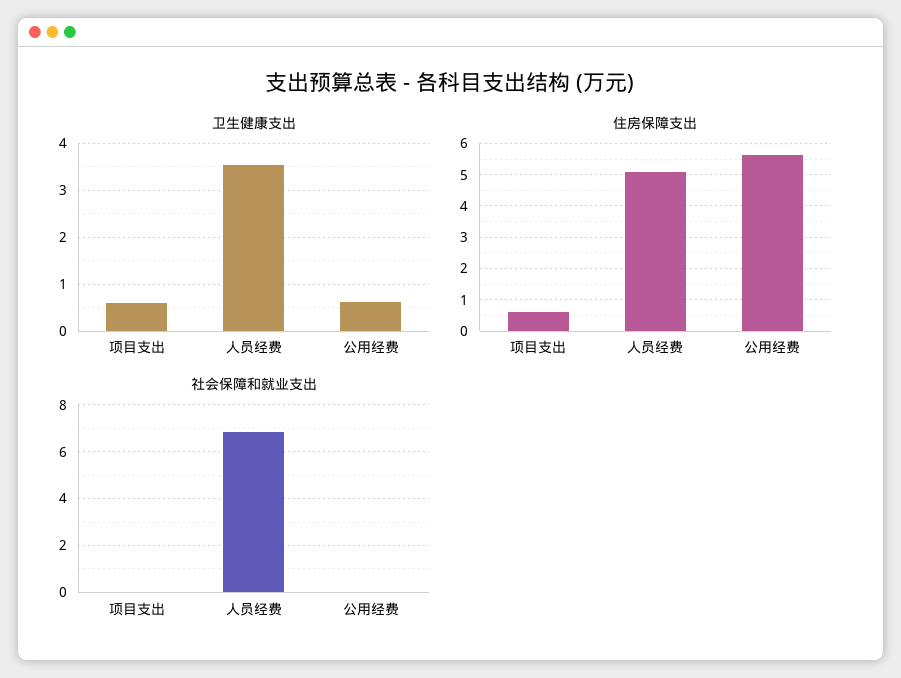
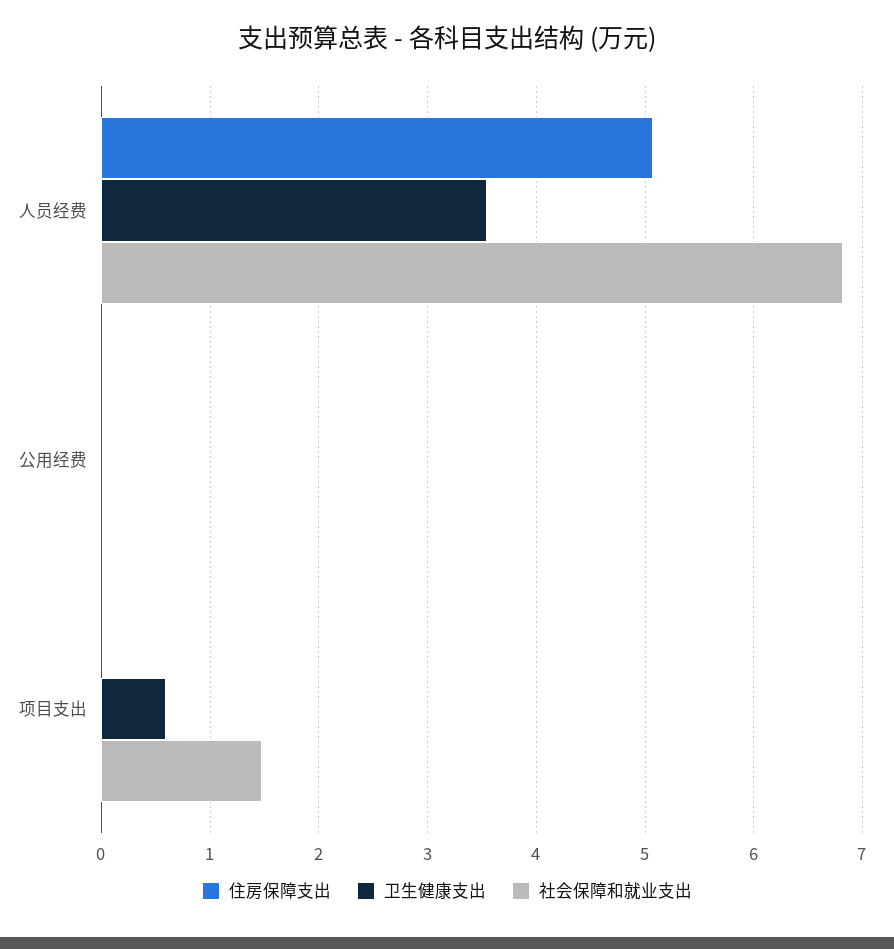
卫生健康支出, 公用经费: 0.6 -> 0
住房保障支出, 项目支出: 0.6 -> 0
住房保障支出, 公用经费: 5.6 -> 0
社会保障和就业支出, 项目支出: 0 -> 1.5

